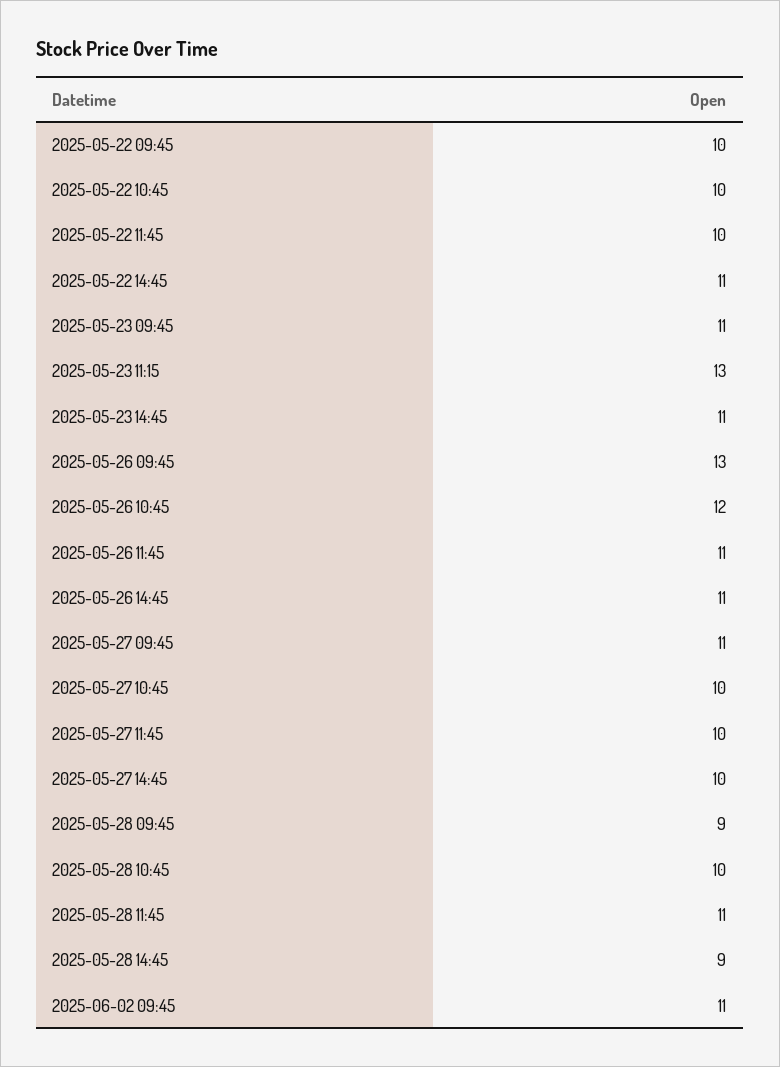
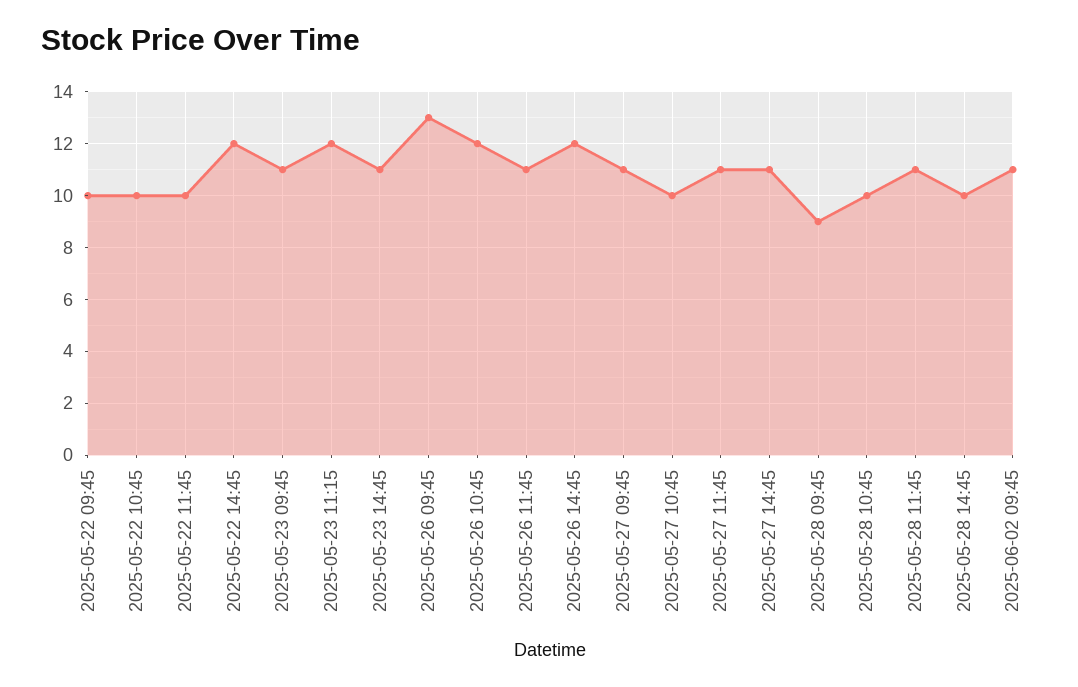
2025-05-22 14:45: 11 -> 12
2025-05-23 11:15: 13 -> 12
2025-05-26 14:45: 11 -> 12
2025-05-27 11:45: 10 -> 11
2025-05-27 14:45: 10 -> 11
2025-05-28 14:45: 9 -> 10

